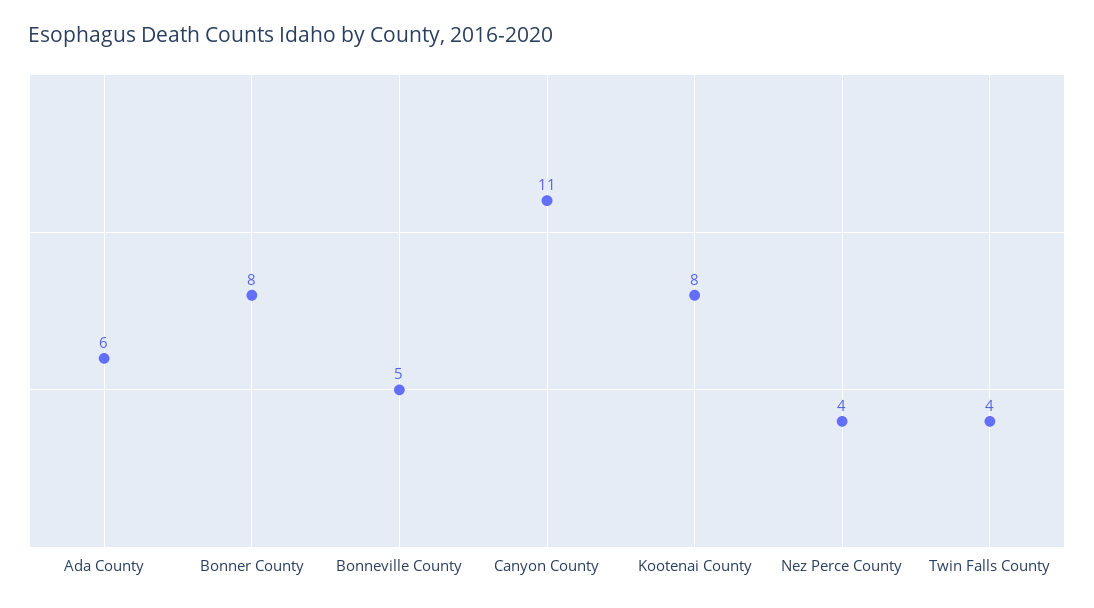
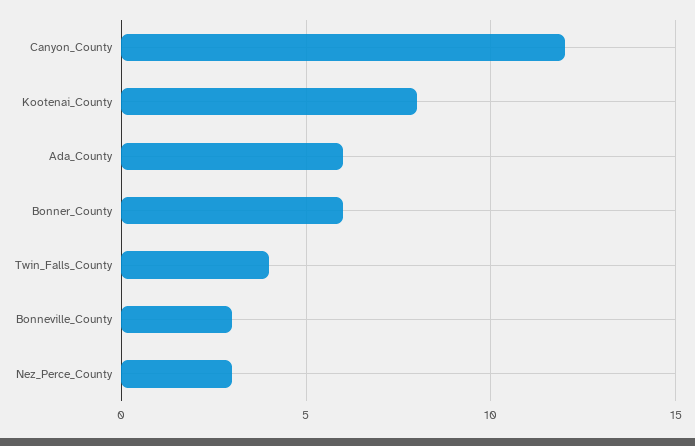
Bonner County: 8 -> 6
Bonneville County: 5 -> 3
Canyon County: 11 -> 12
Nez Perce County: 4 -> 3

